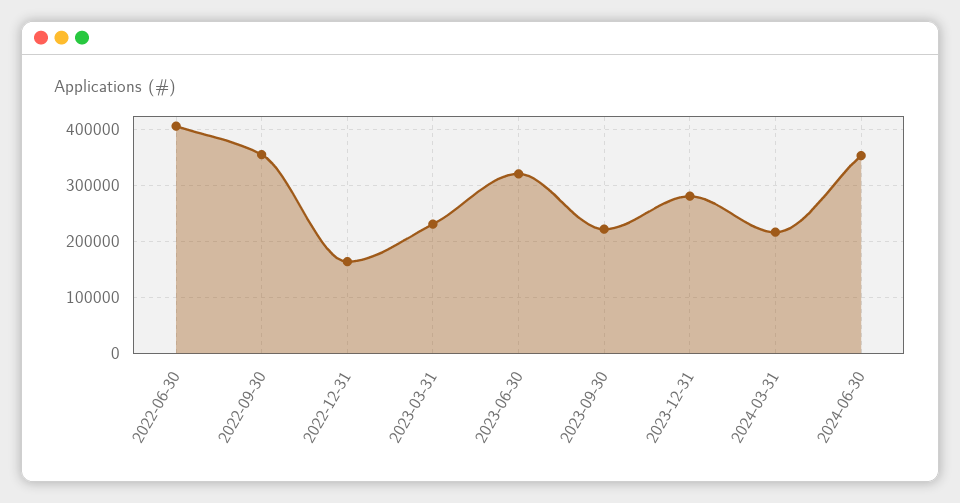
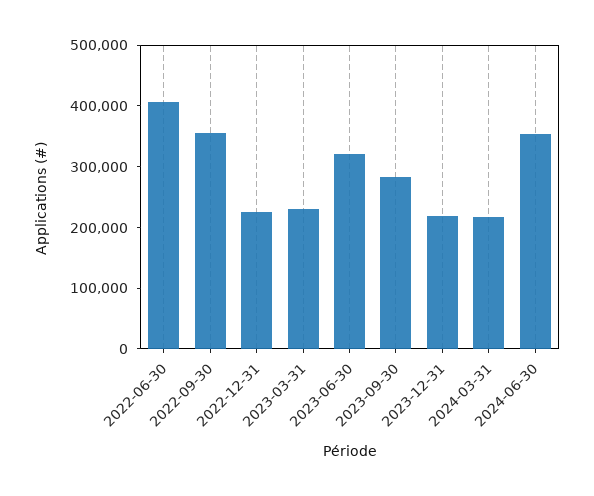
2022-12-31: 160000 -> 220000
2023-09-30: 220000 -> 280000
2023-12-31: 280000 -> 220000

